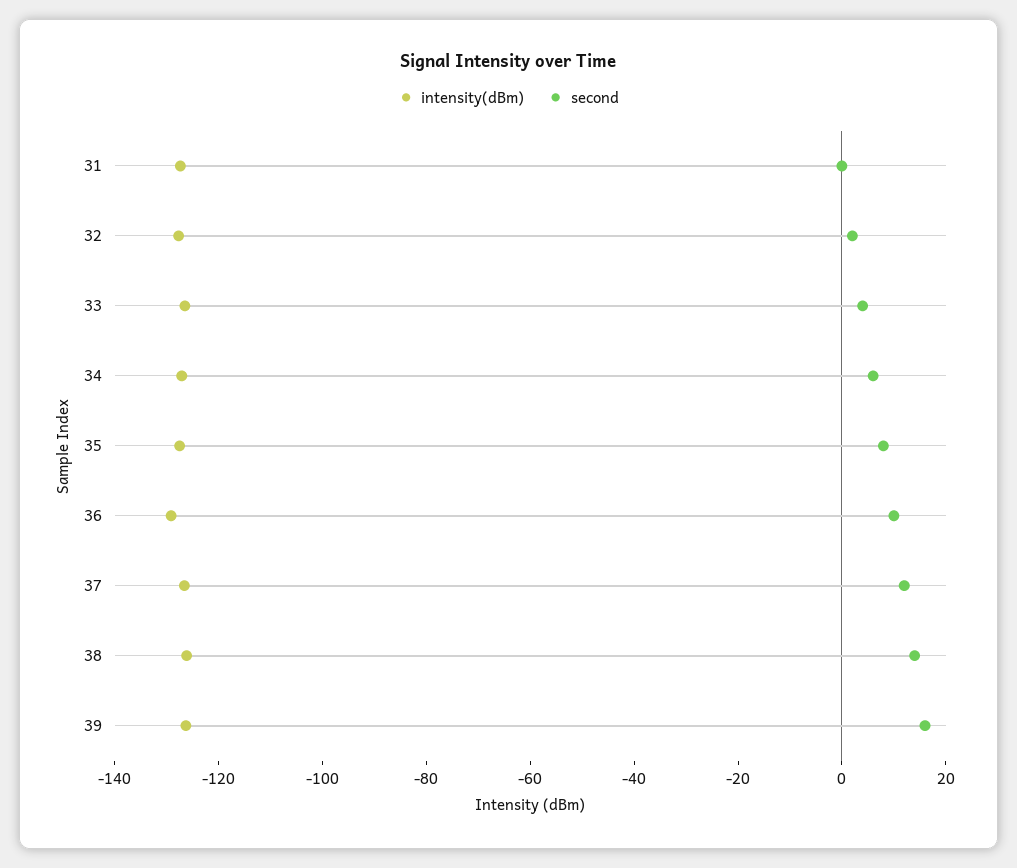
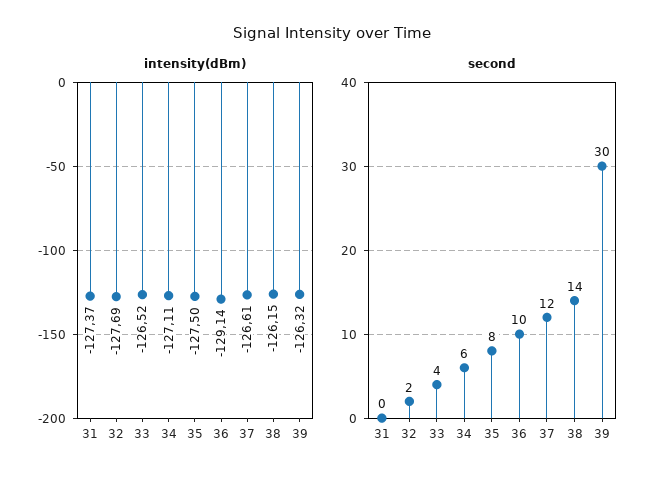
second, 39: 15 -> 30

